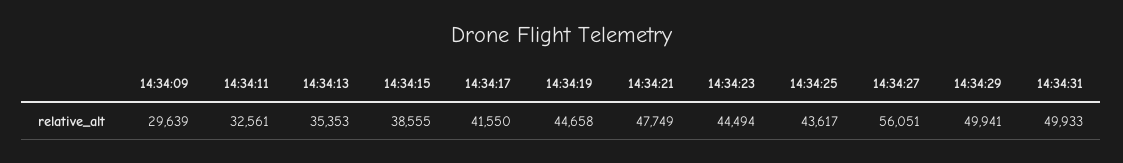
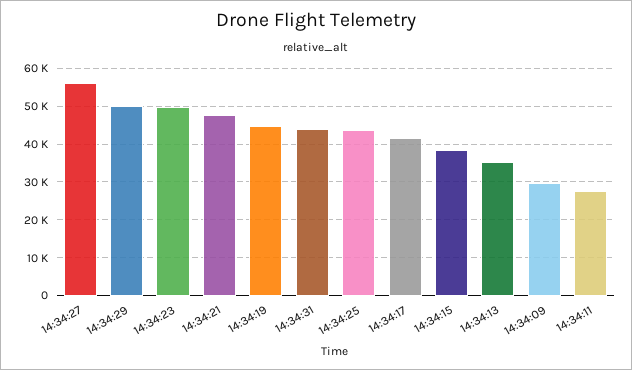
14:34:11: 32561 -> 28000
14:34:23: 44494 -> 50000
14:34:31: 49933 -> 44000

